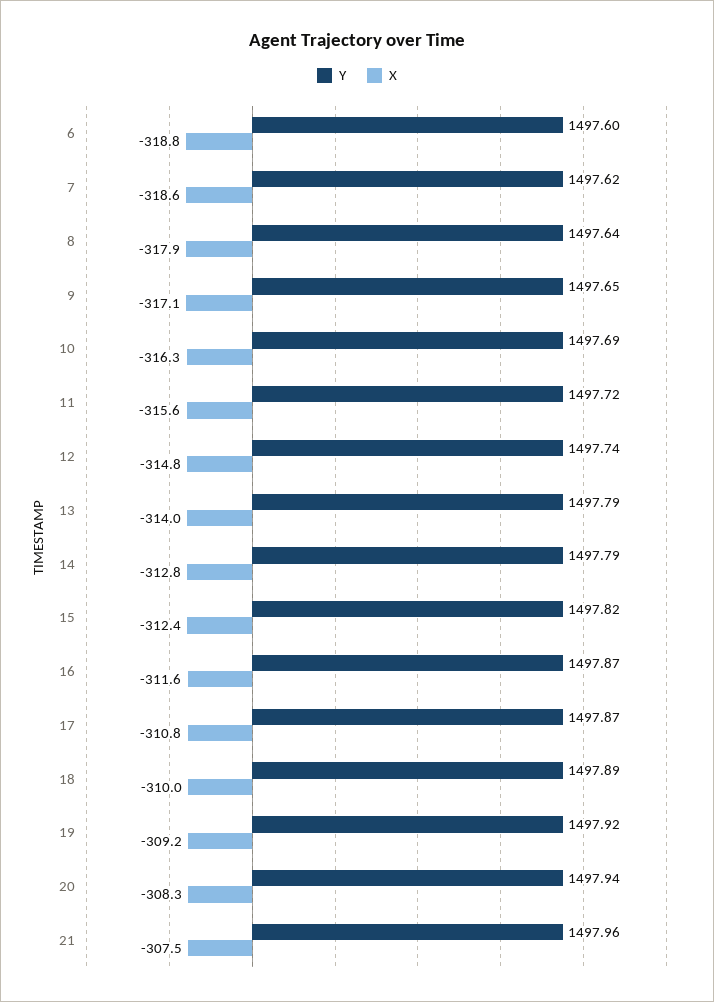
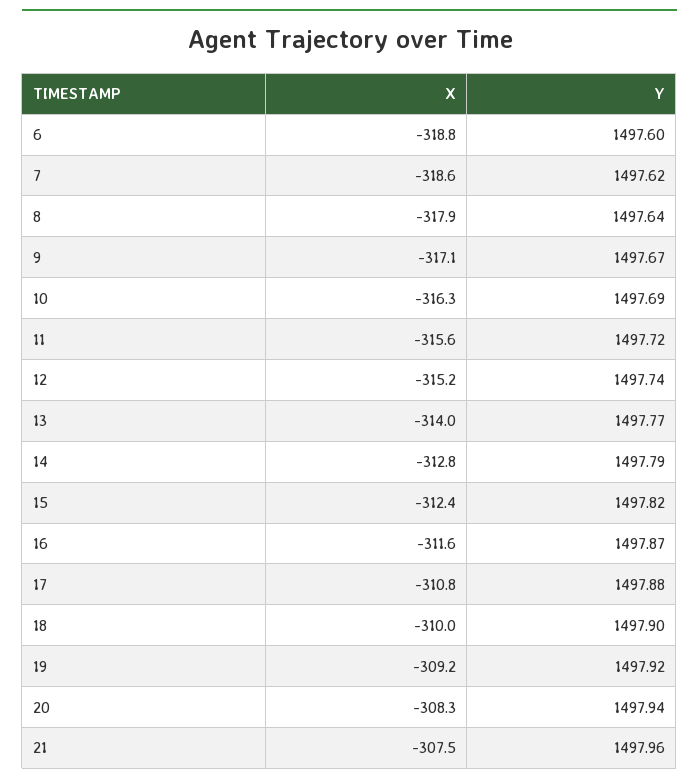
Y, 9: 1497.65 -> 1497.67
X, 12: -314.8 -> -315.2
Y, 13: 1497.79 -> 1497.77
Y, 17: 1497.87 -> 1497.88
Y, 18: 1497.89 -> 1497.9

